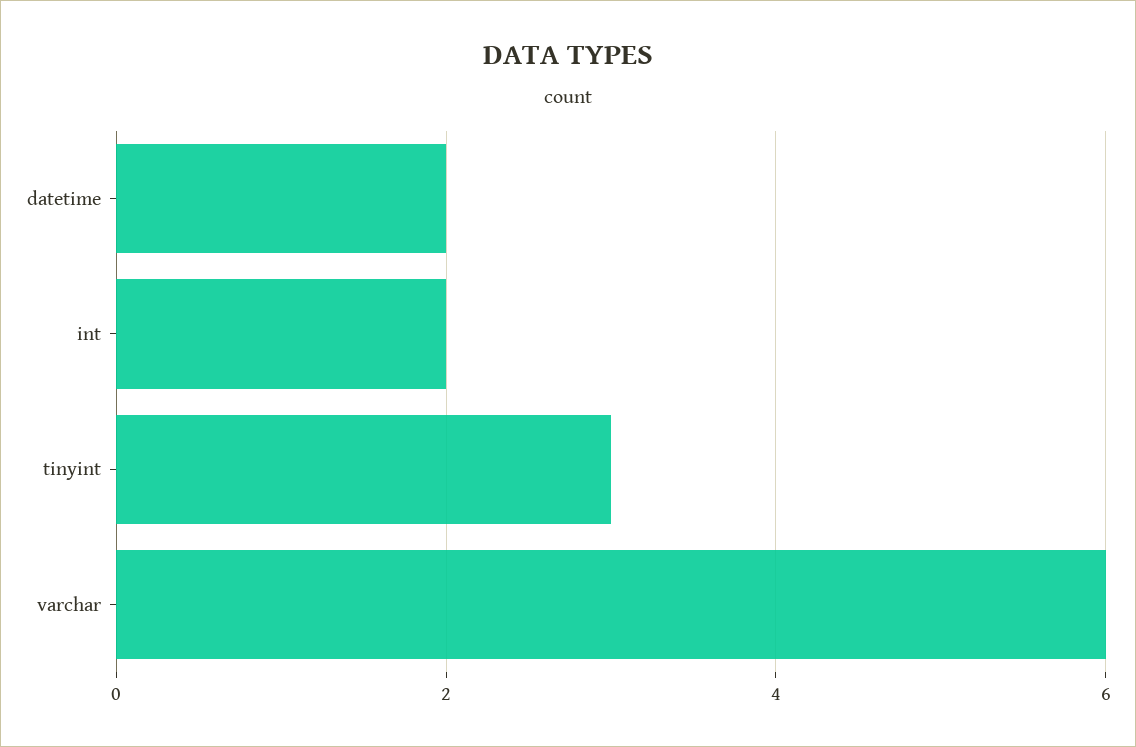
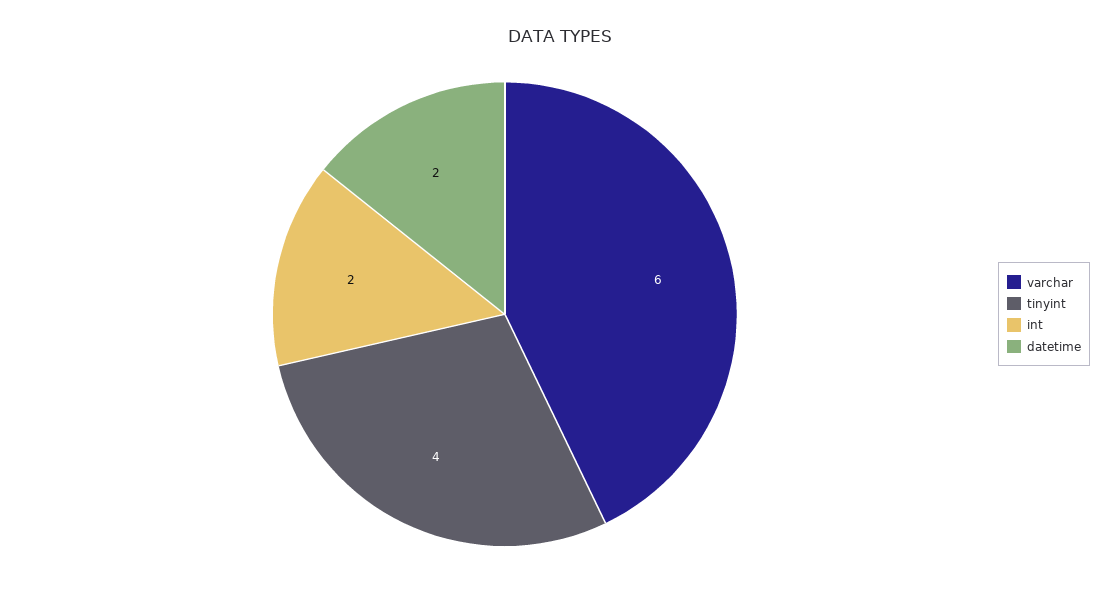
tinyint: 3 -> 4

